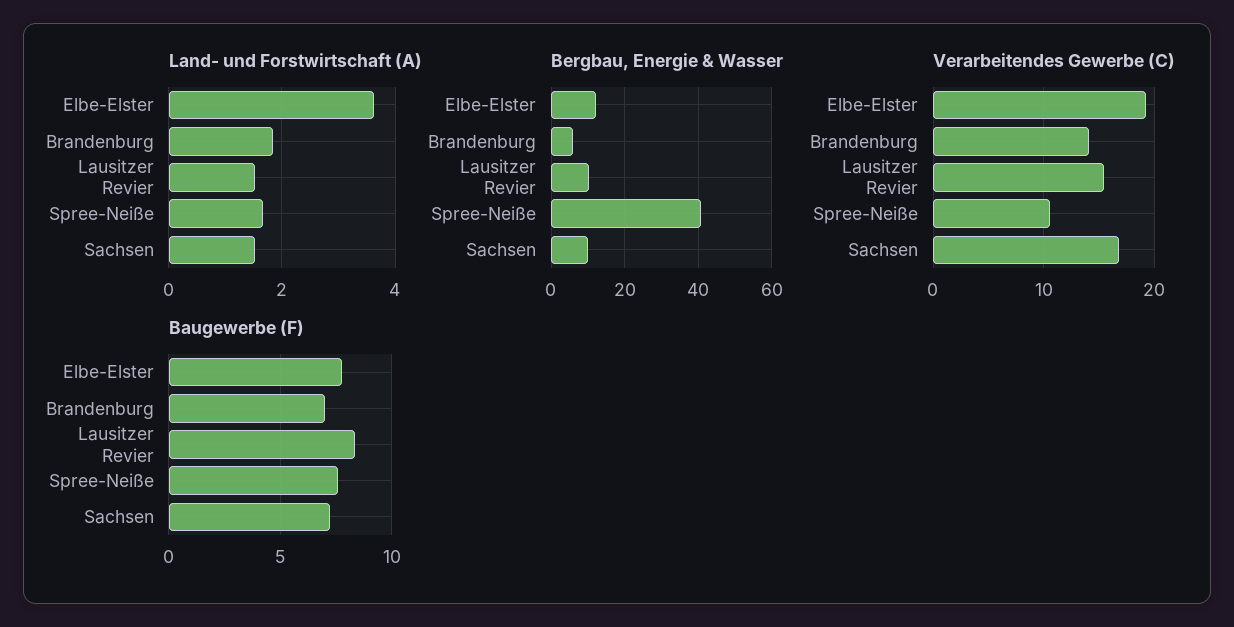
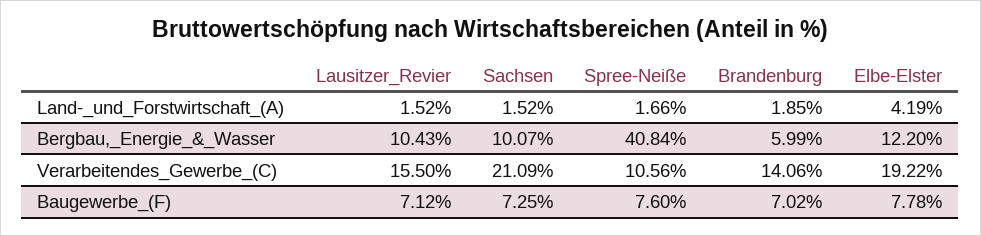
Land- und Forstwirtschaft (A), Elbe-Elster: 3.6 -> 4.19
Verarbeitendes Gewerbe (C), Sachsen: 17 -> 21.09
Baugewerbe (F), Lausitzer Revier: 8.5 -> 7.12

